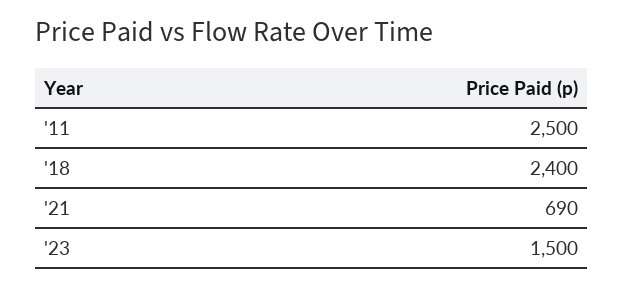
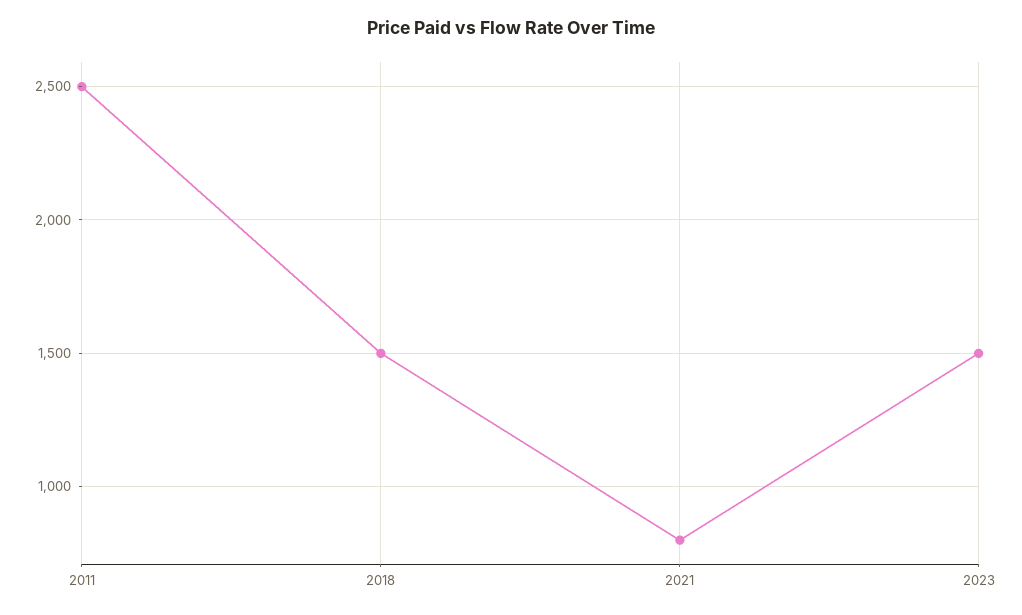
'18: 2400 -> 1500
'21: 690 -> 800

